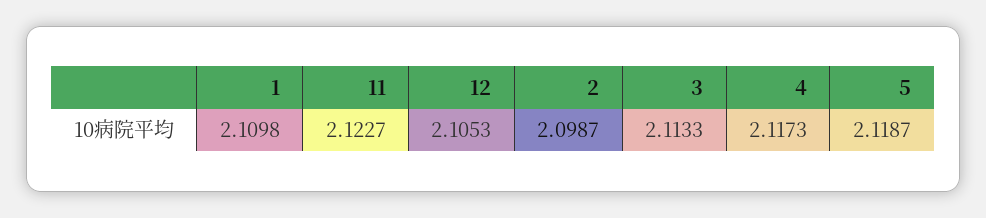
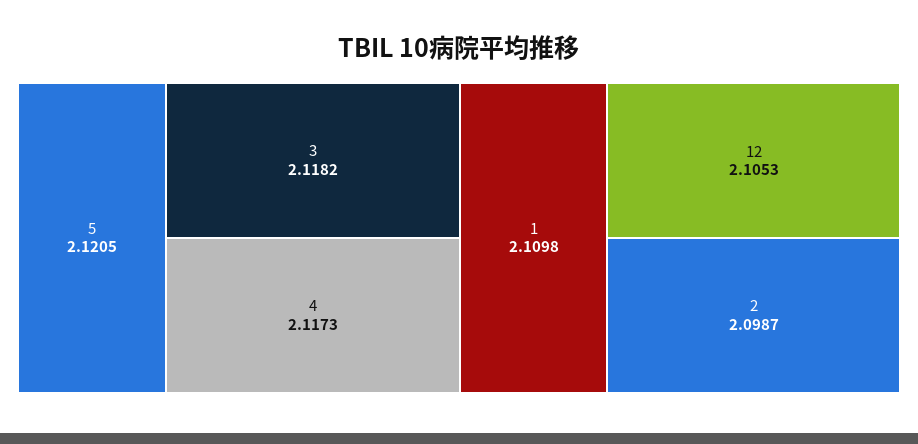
11: 2.1227 -> none
3: 2.1133 -> 2.1182
5: 2.1187 -> 2.1205

